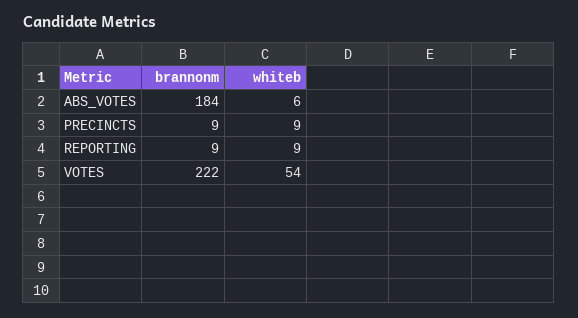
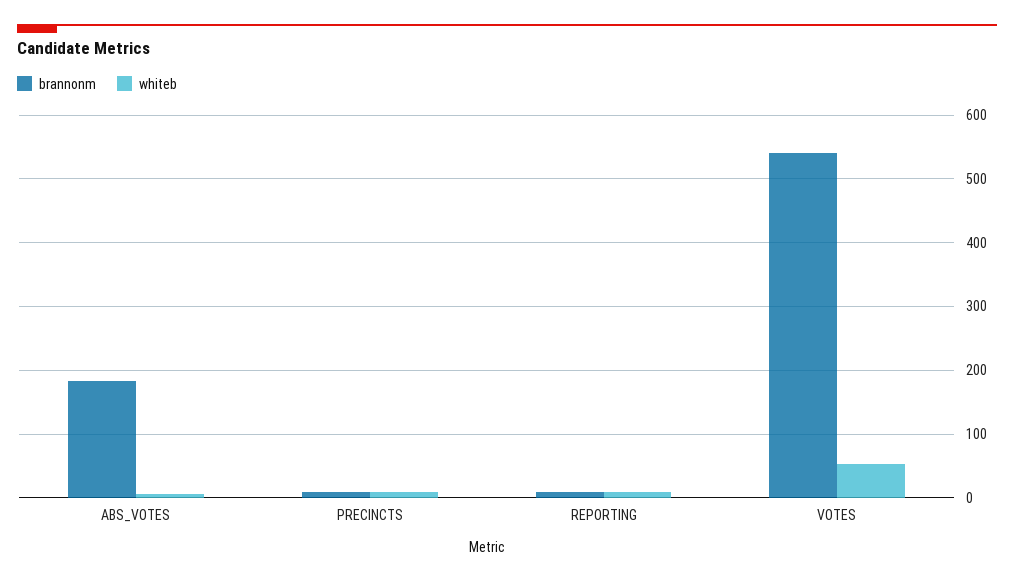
brannonm, VOTES: 222 -> 540

